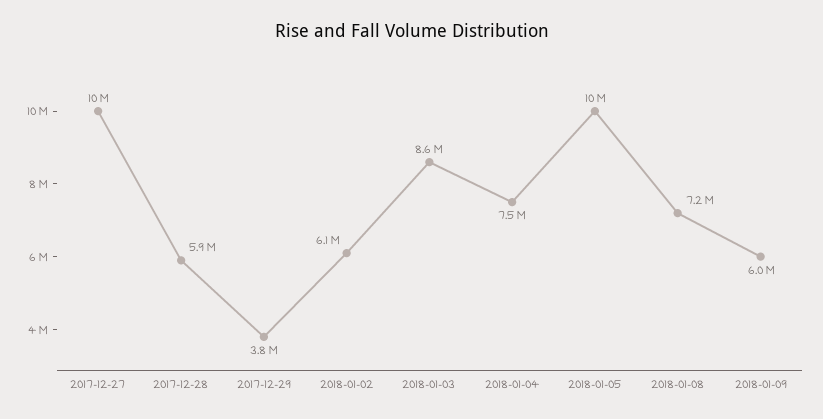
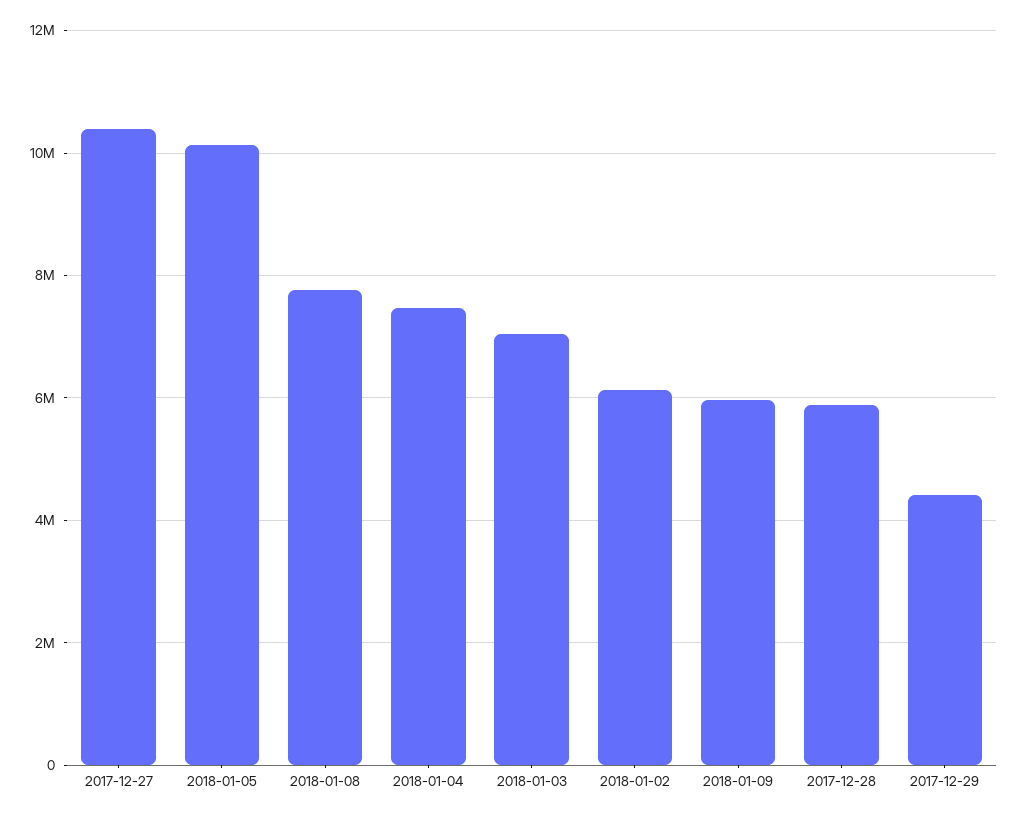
2017-12-29: 3800000 -> 4400000
2018-01-03: 8600000 -> 7000000
2018-01-08: 7200000 -> 7800000

